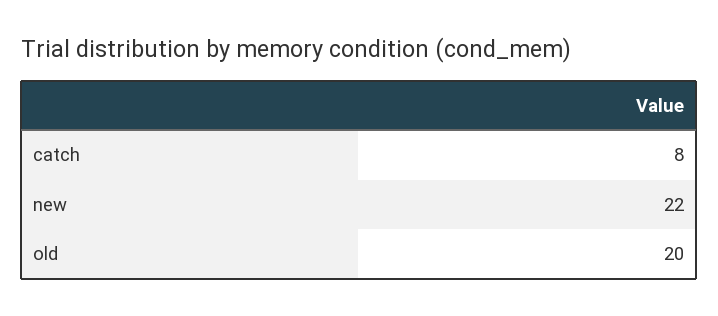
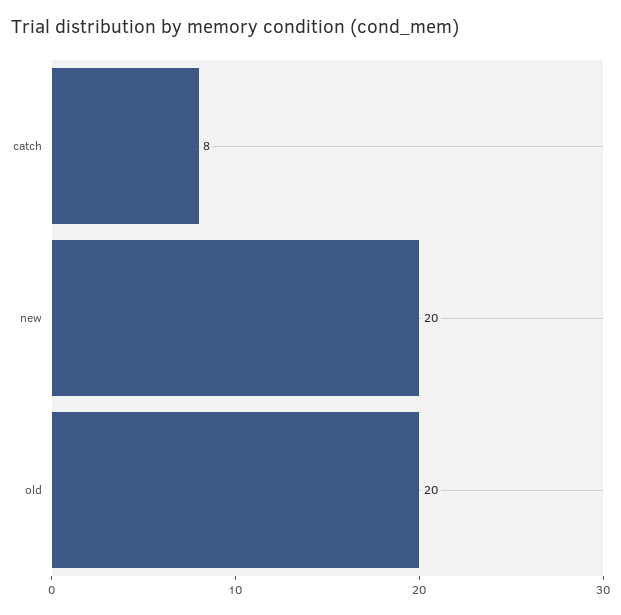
new: 22 -> 20

